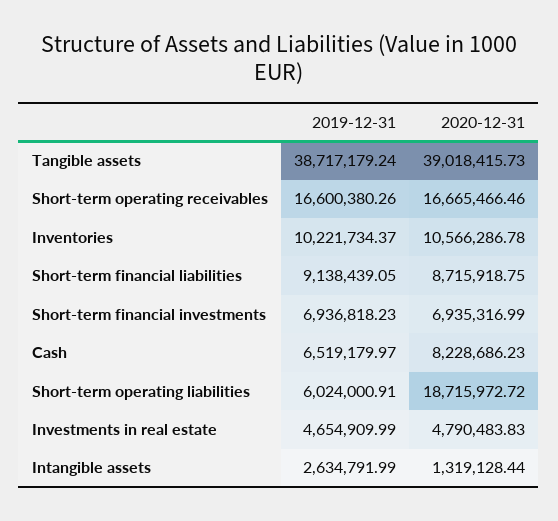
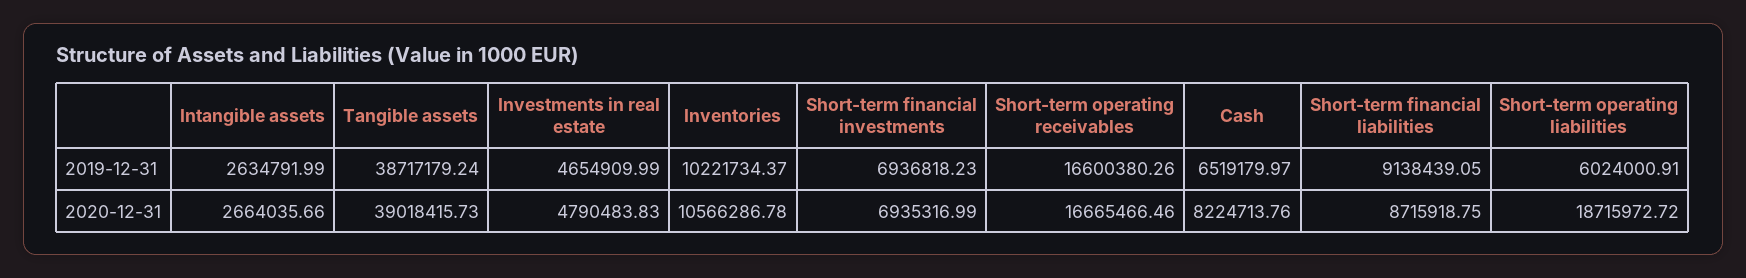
2020-12-31, Cash: 8228686.23 -> 8224713.76
2020-12-31, Intangible assets: 1319128.44 -> 2664035.66

